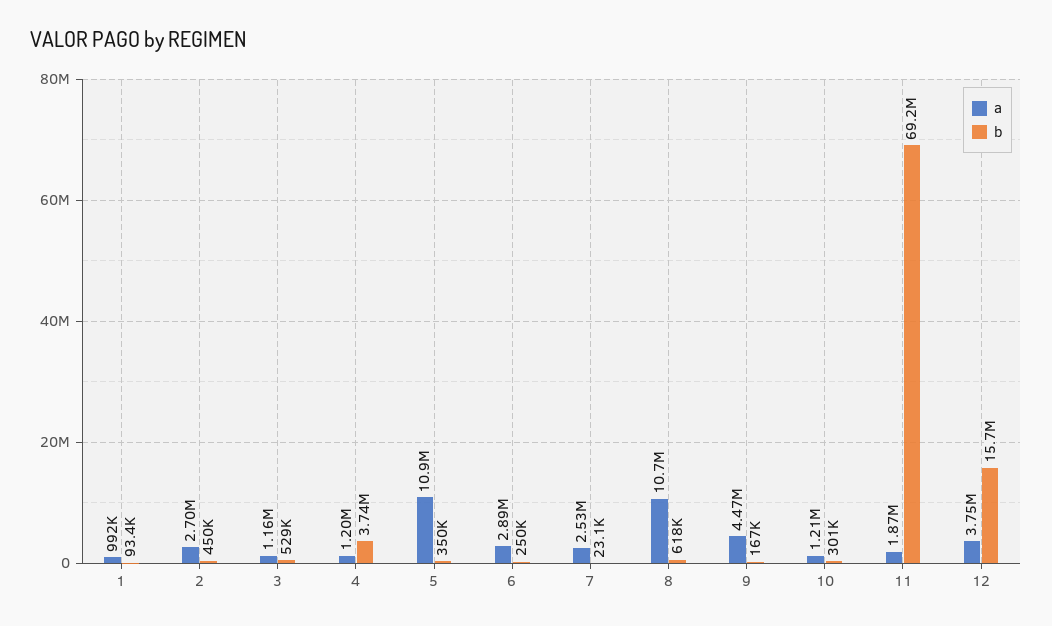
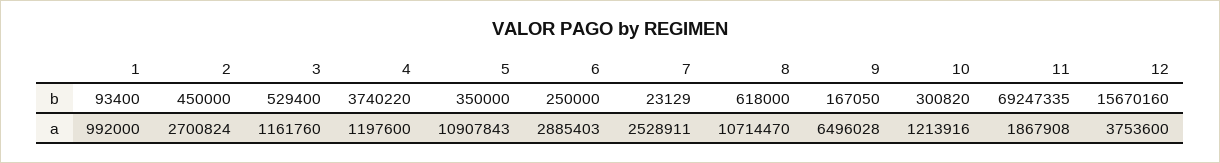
a, 9: 4470000 -> 6496028

